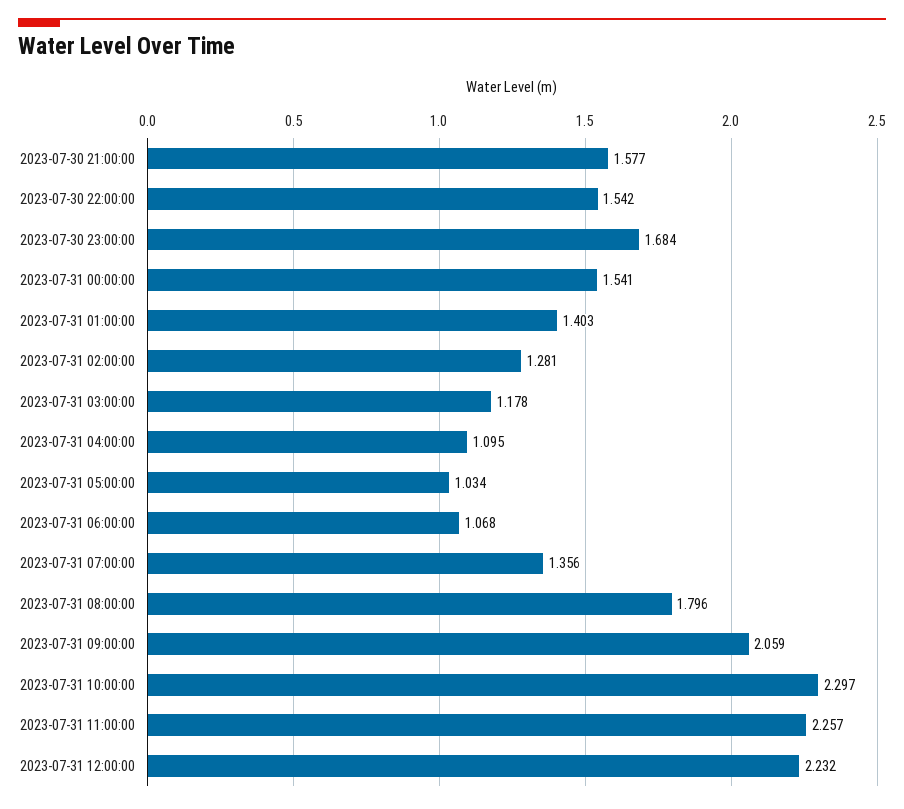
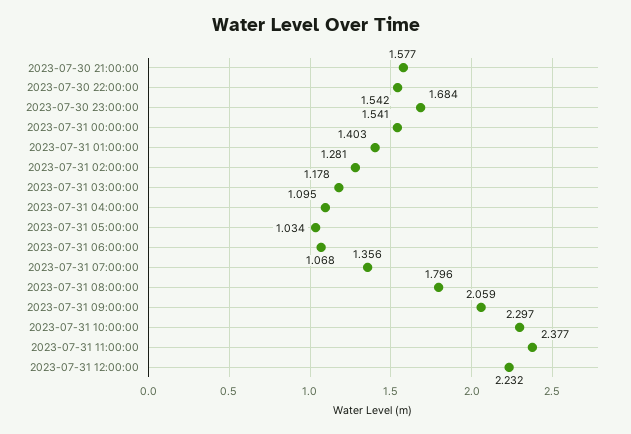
2023-07-31 11:00:00: 2.257 -> 2.377

